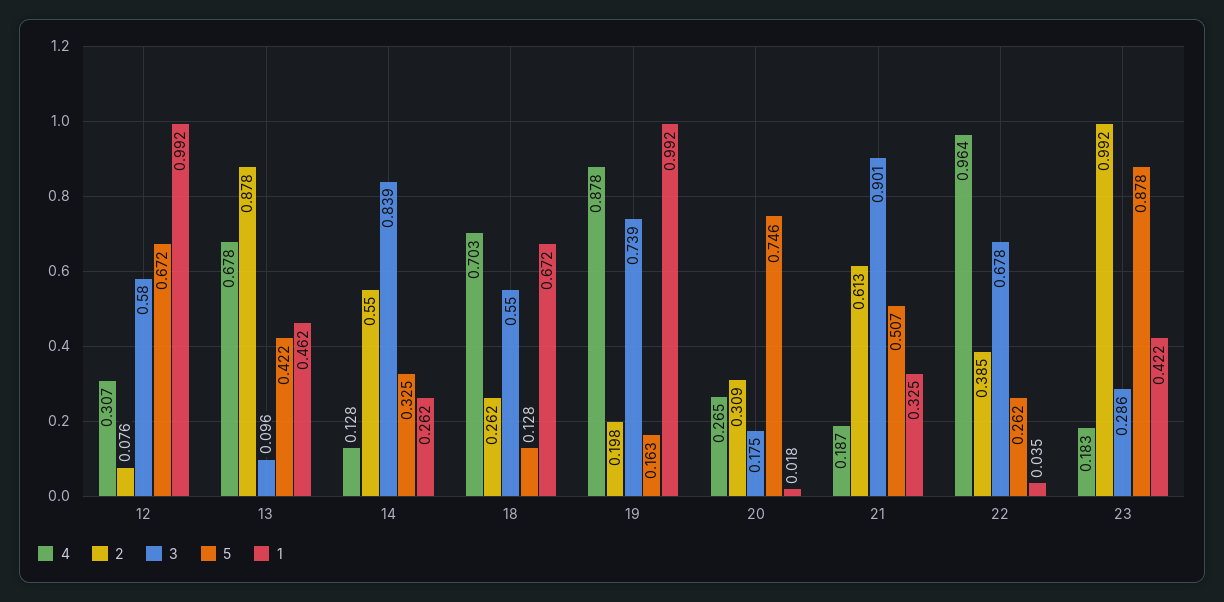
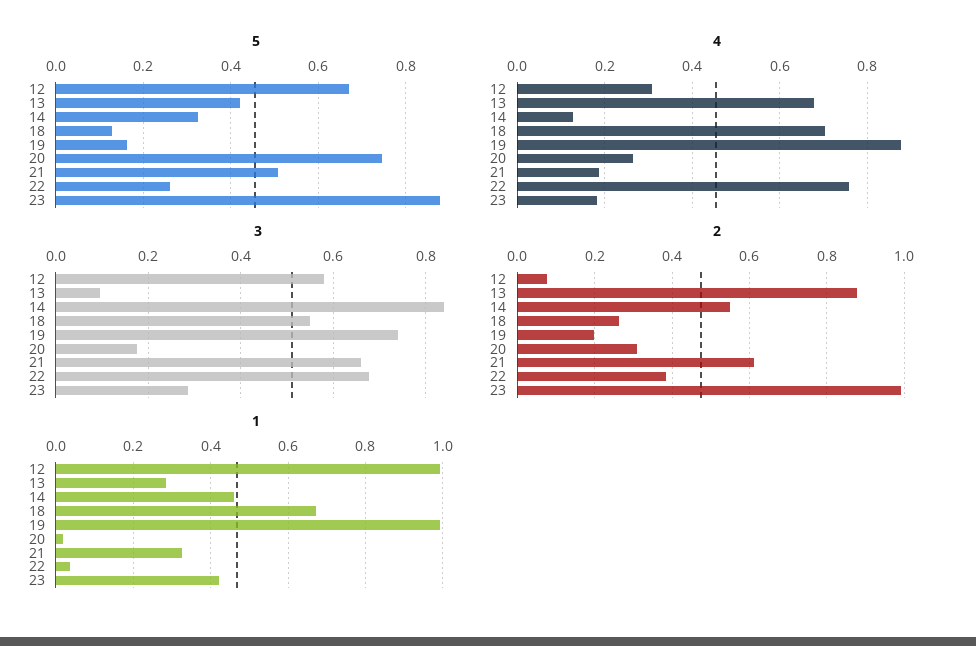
1, 13: 0.462 -> 0.28
1, 14: 0.262 -> 0.46
3, 21: 0.901 -> 0.66
4, 22: 0.964 -> 0.76

